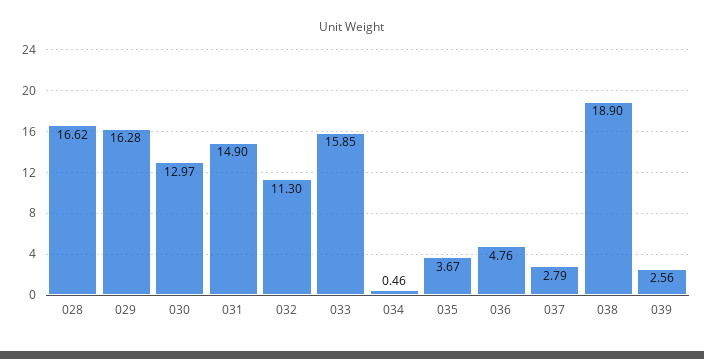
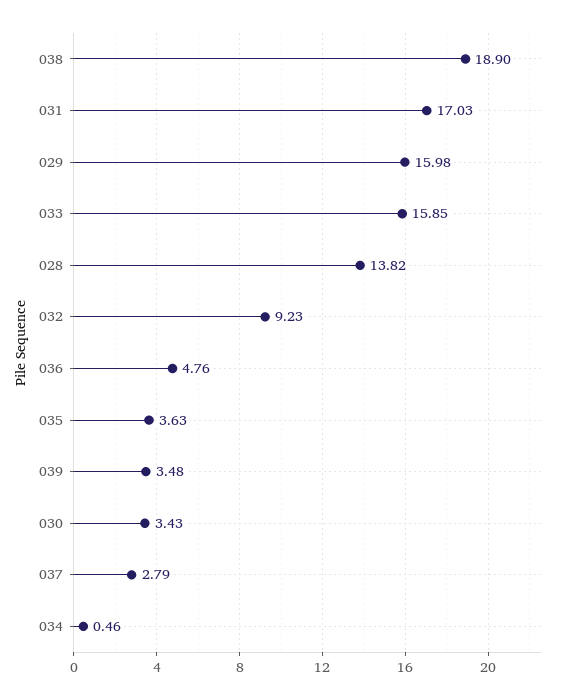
028: 16.62 -> 13.82
029: 16.28 -> 15.98
030: 12.97 -> 3.43
031: 14.9 -> 17.03
032: 11.3 -> 9.23
035: 3.67 -> 3.63
039: 2.56 -> 3.48

